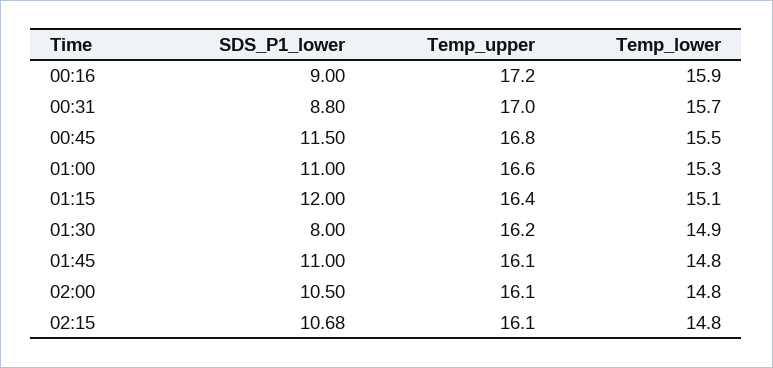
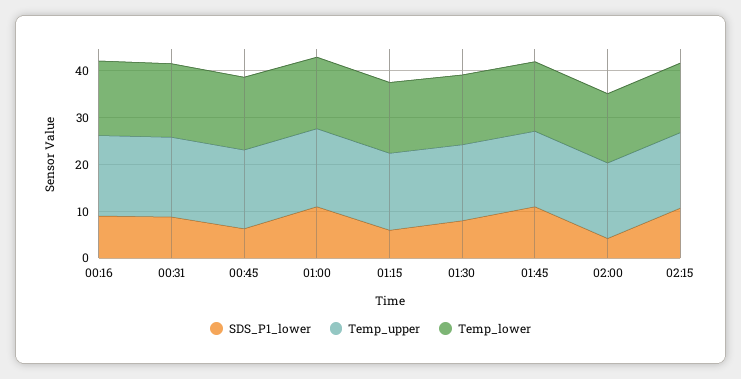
SDS_P1_lower, 00:45: 11.5 -> 6
SDS_P1_lower, 01:15: 12 -> 6
SDS_P1_lower, 02:00: 10.5 -> 4

